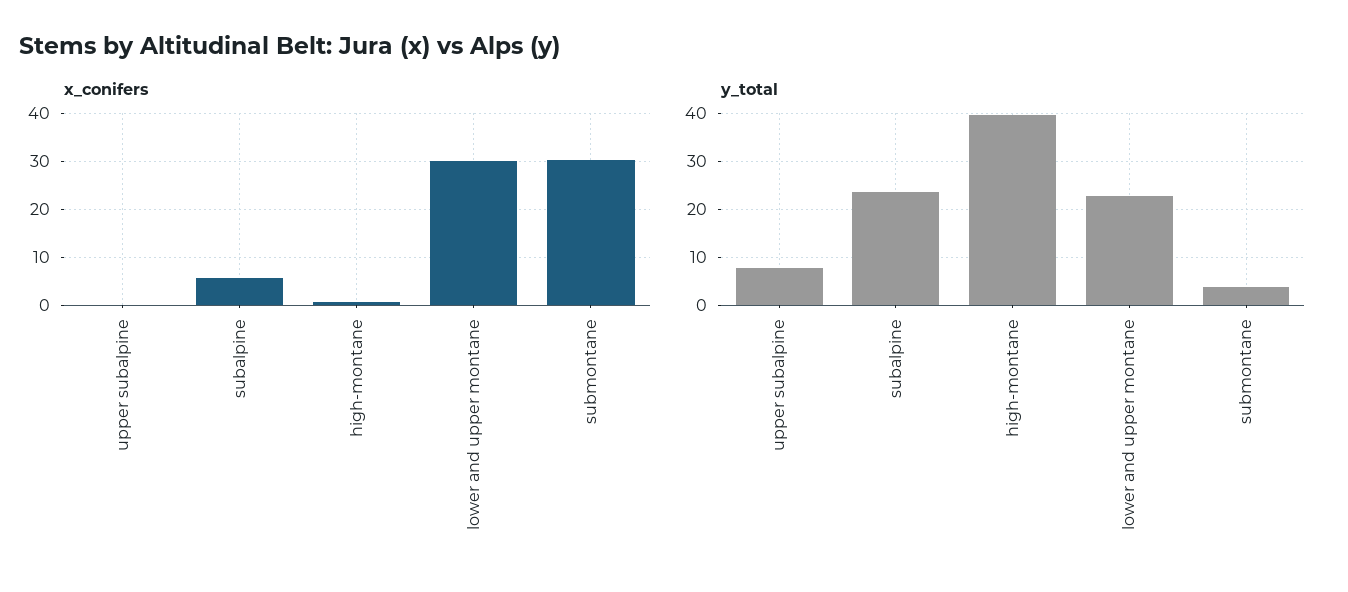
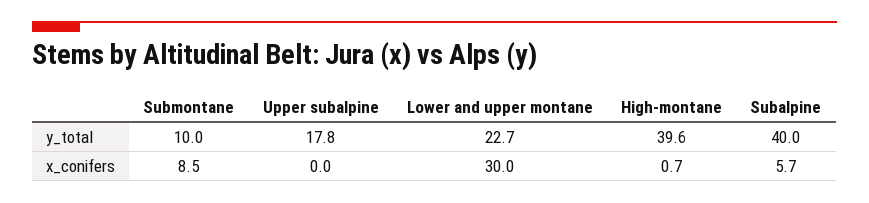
x_conifers, submontane: 30 -> 8.5
y_total, upper subalpine: 8 -> 17.8
y_total, subalpine: 24 -> 40
y_total, submontane: 4 -> 10

